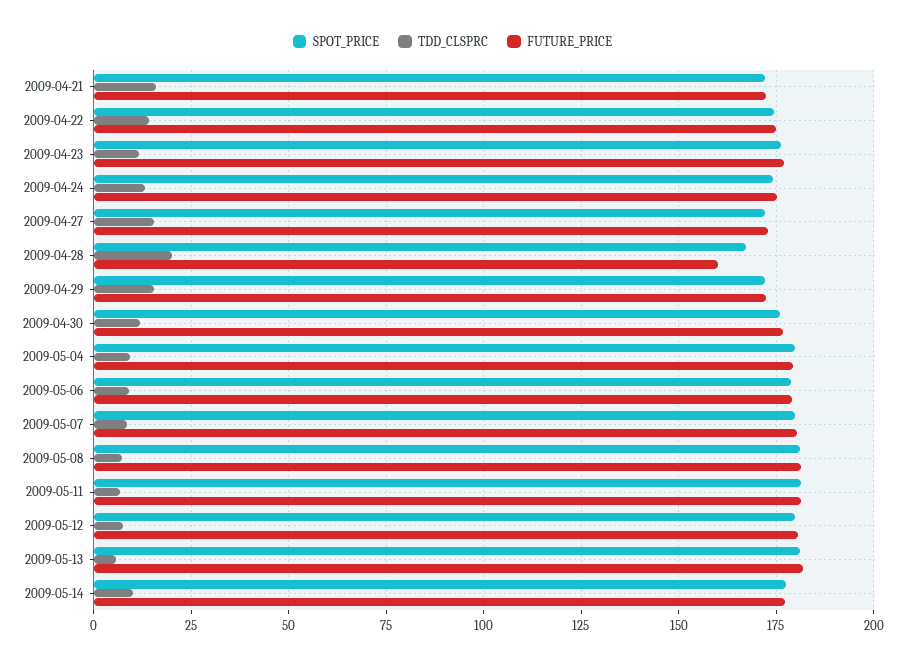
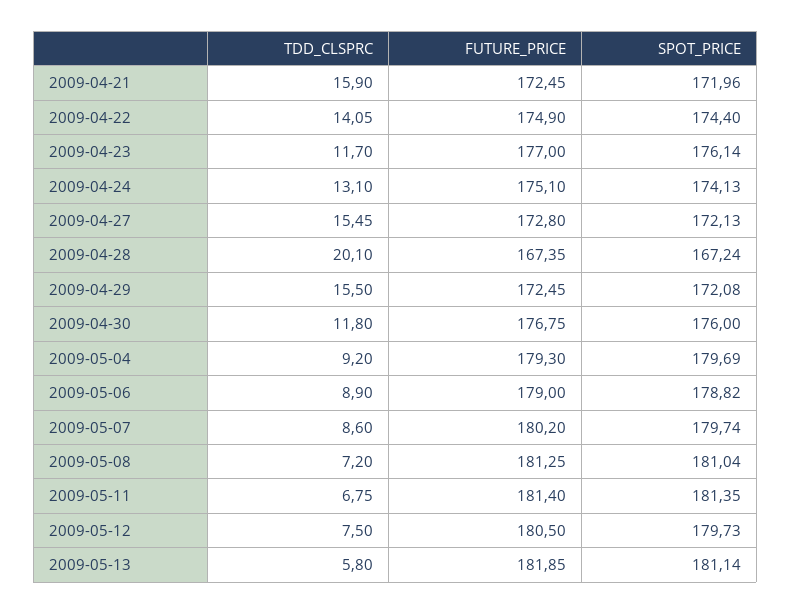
FUTURE_PRICE, 2009-04-28: 160 -> 167.35
SPOT_PRICE, 2009-05-14: 177.5 -> none
TDD_CLSPRC, 2009-05-14: 10 -> none
FUTURE_PRICE, 2009-05-14: 177.5 -> none

